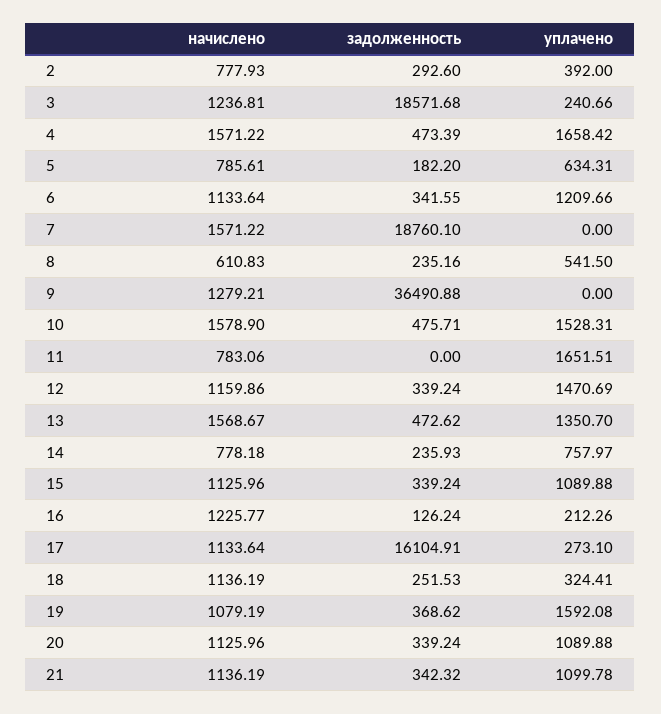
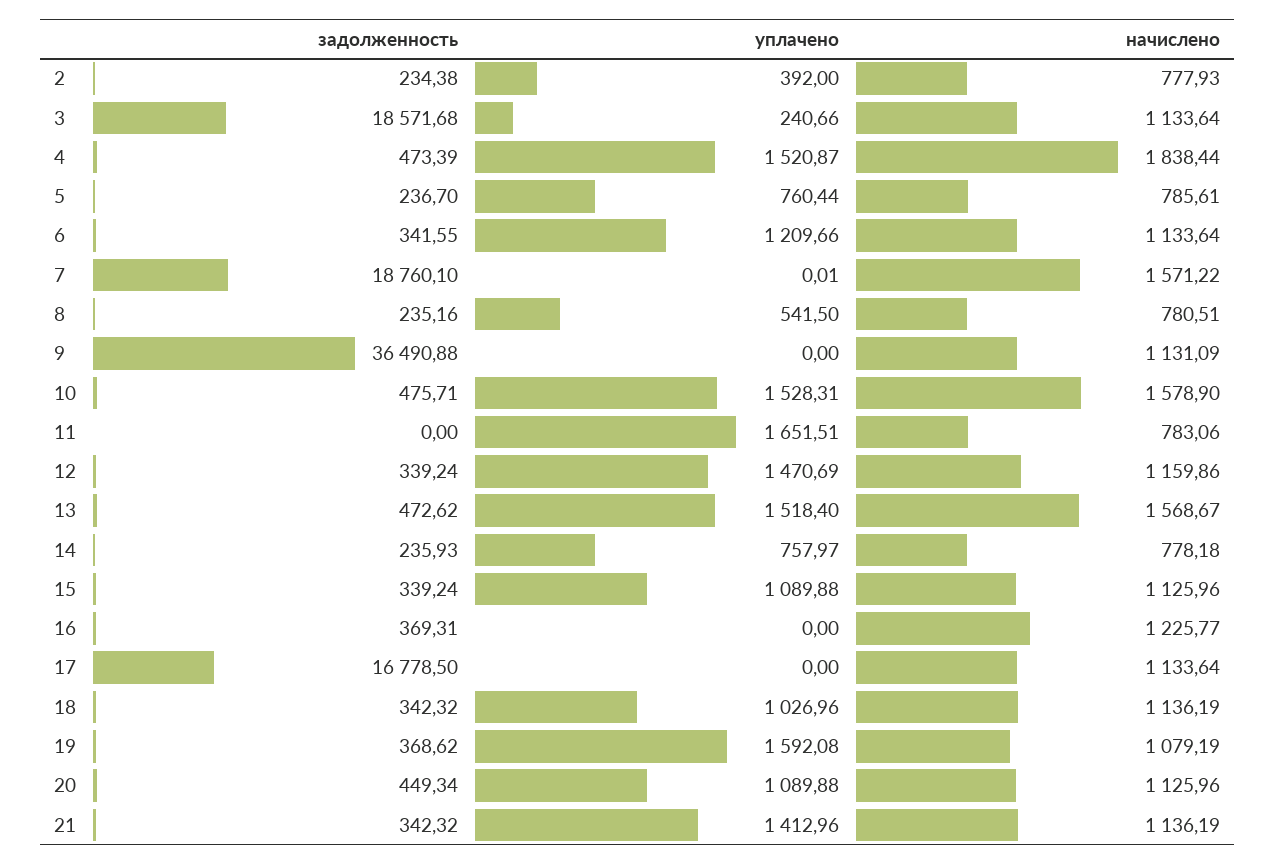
задолженность, 2: 292.6 -> 234.38
начислено, 3: 1236.81 -> 1133.64
начислено, 4: 1571.22 -> 1838.44
уплачено, 4: 1658.42 -> 1520.87
задолженность, 5: 182.2 -> 236.7
уплачено, 5: 634.31 -> 760.44
уплачено, 7: 0 -> 0.01
начислено, 8: 610.83 -> 780.51
начислено, 9: 1279.21 -> 1131.09
уплачено, 13: 1350.7 -> 1518.4
задолженность, 16: 126.24 -> 369.31
уплачено, 16: 212.26 -> 0
задолженность, 17: 16104.91 -> 16778.5
уплачено, 17: 273.1 -> 0
задолженность, 18: 251.53 -> 342.32
уплачено, 18: 324.41 -> 1026.96
задолженность, 20: 339.24 -> 449.34
уплачено, 21: 1099.78 -> 1412.96

